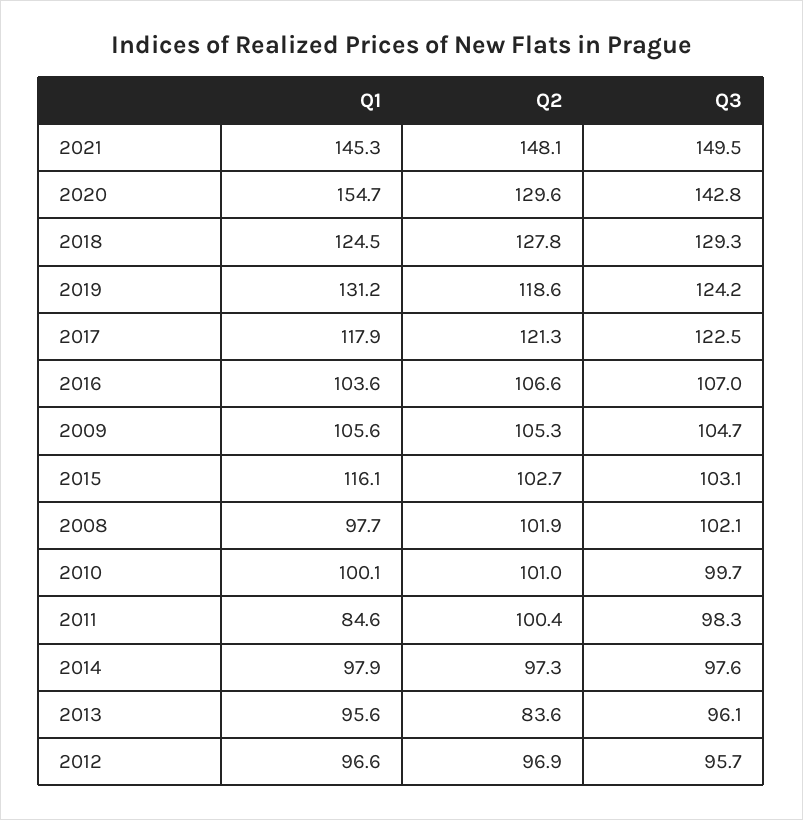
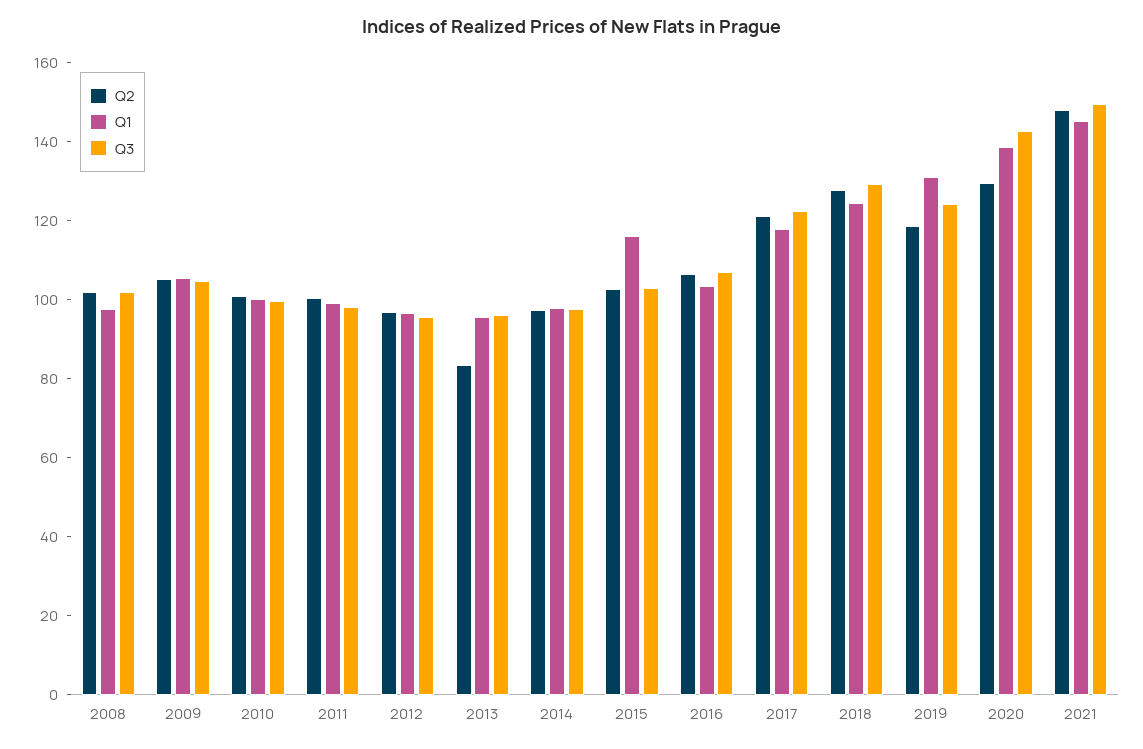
Q1, 2020: 154.7 -> 140
Q1, 2011: 84.6 -> 100

